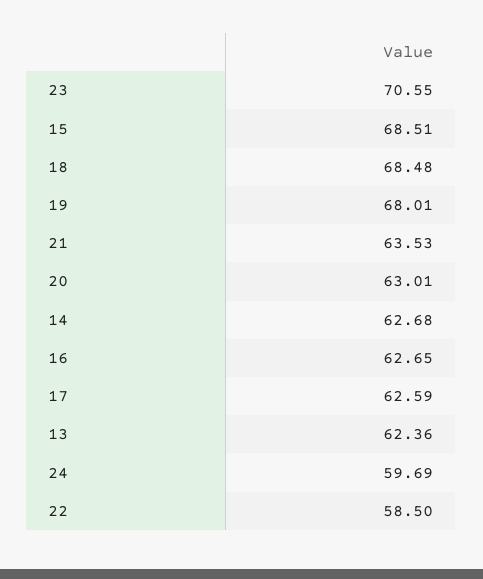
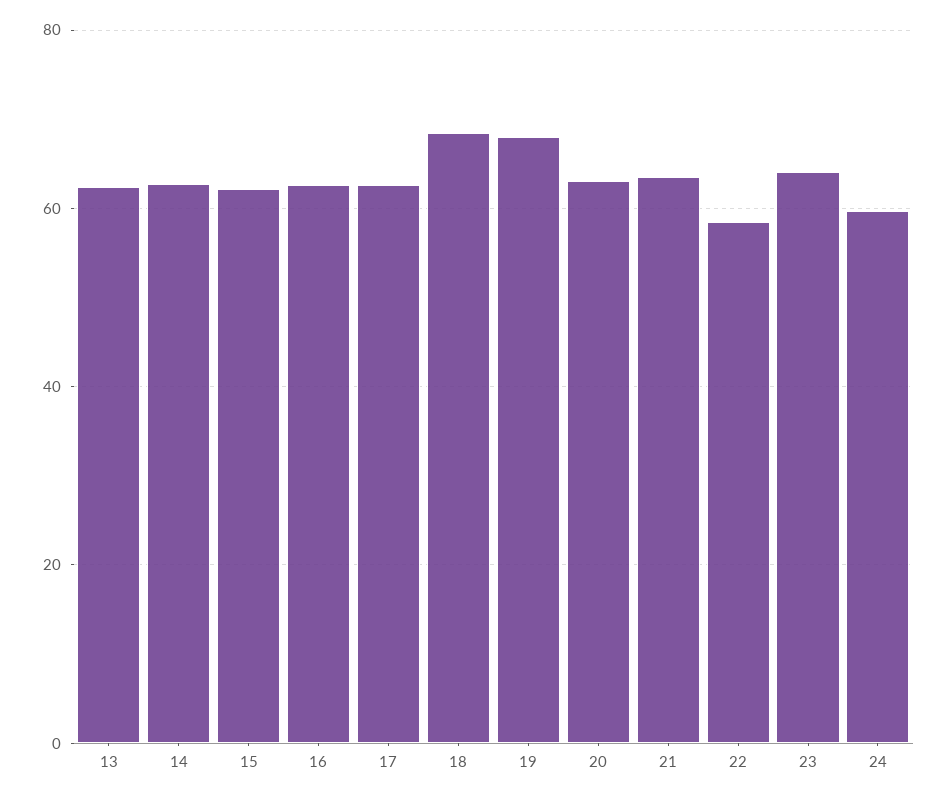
23: 70.55 -> 64
15: 68.51 -> 62

